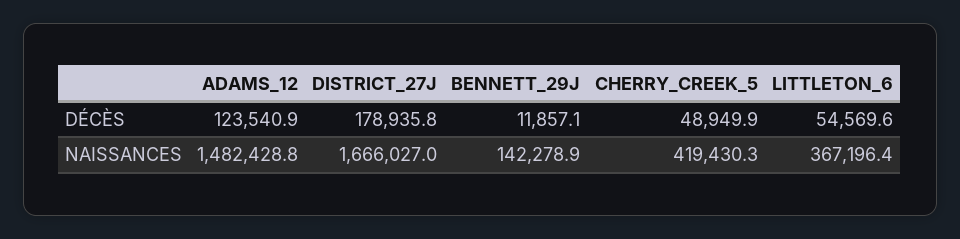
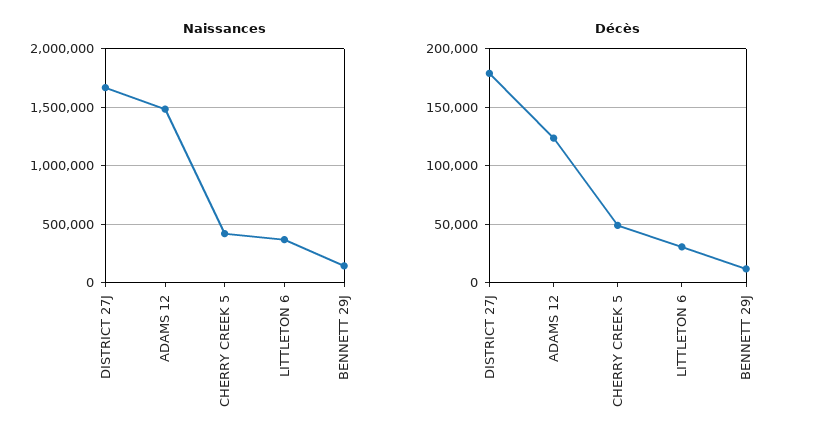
DÉCÈS, LITTLETON_6: 54569.6 -> 30000

